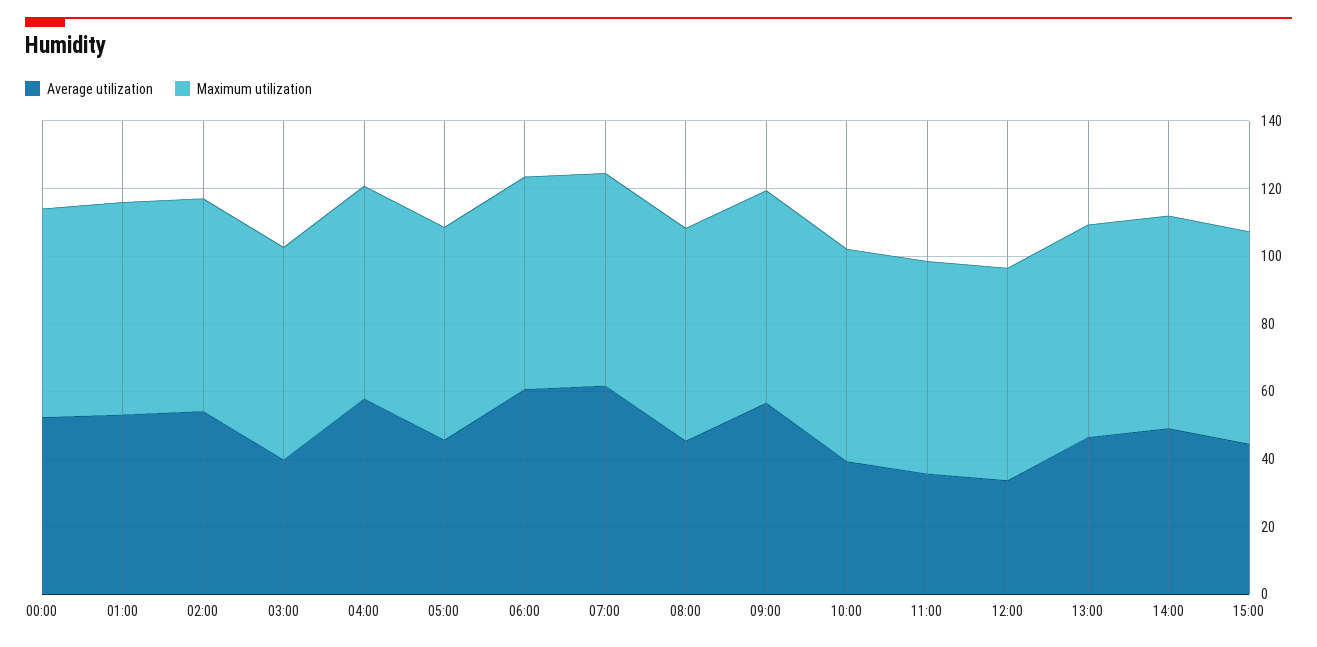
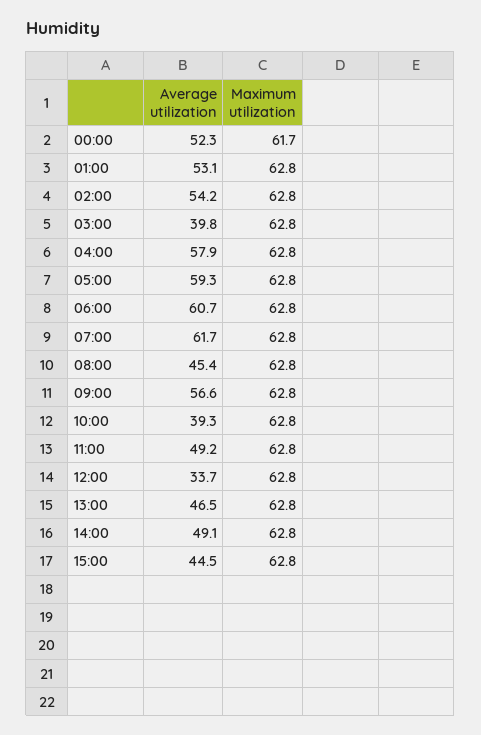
Average utilization, 05:00: 45 -> 59.3
Average utilization, 11:00: 35 -> 49.2

